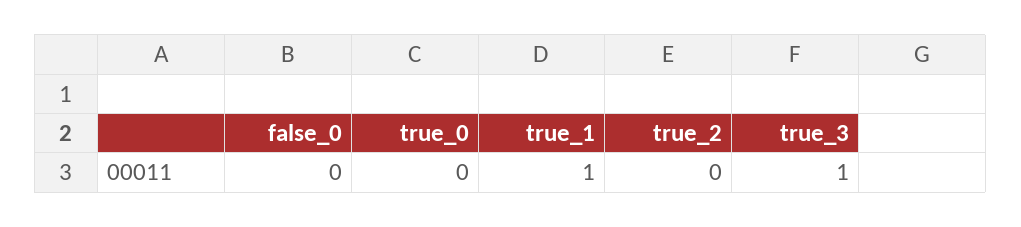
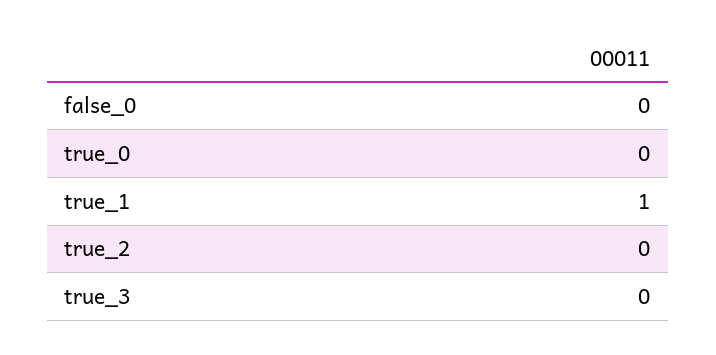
true_3: 1 -> 0

